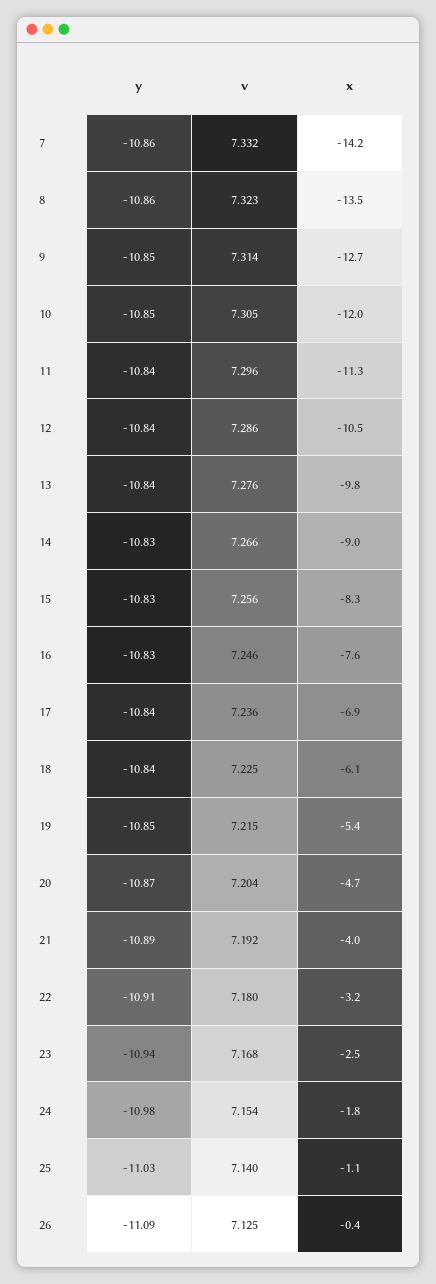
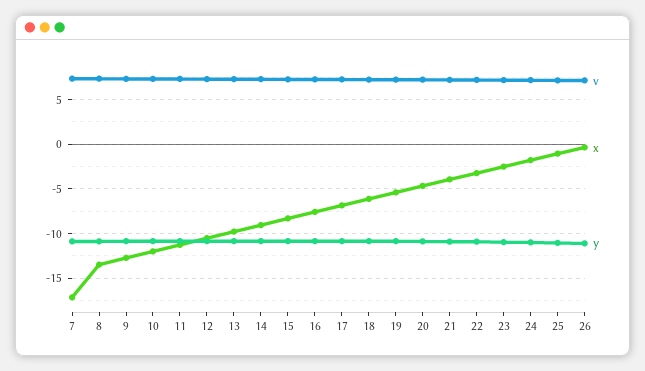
x, 7: -14.2 -> -17

